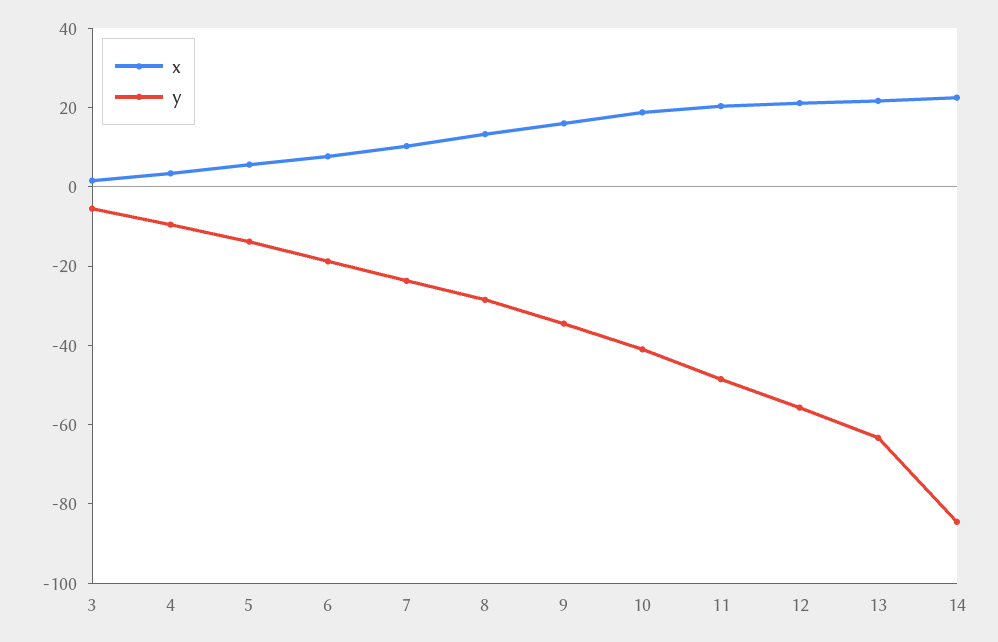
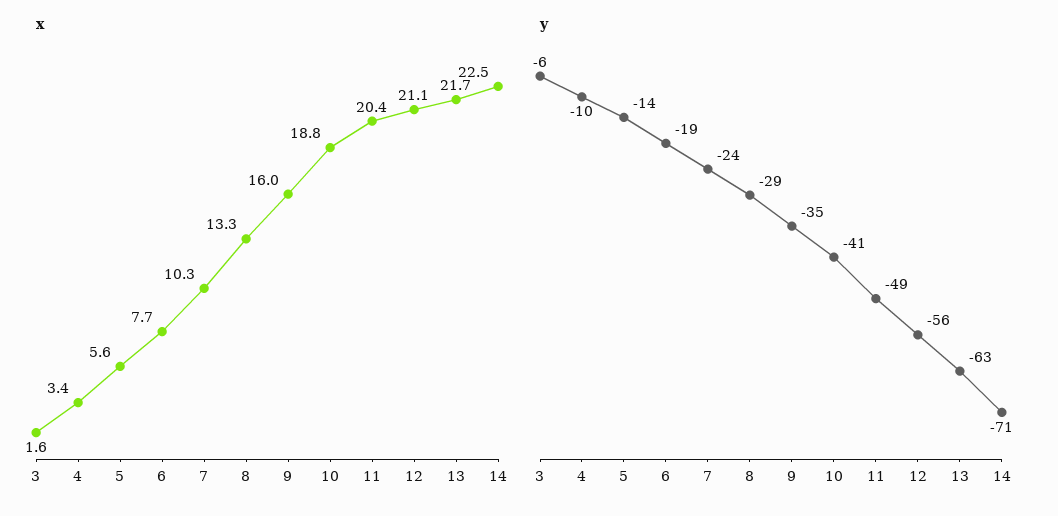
y, 14: -85 -> -71

